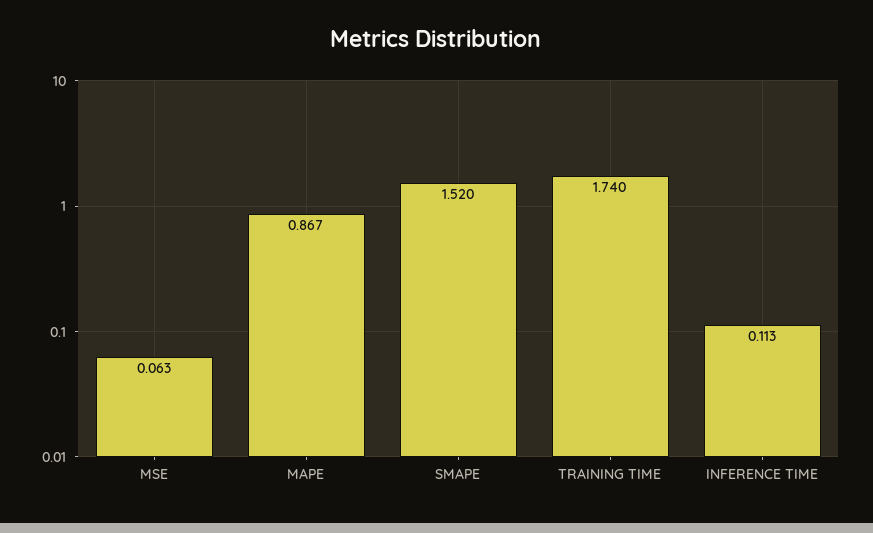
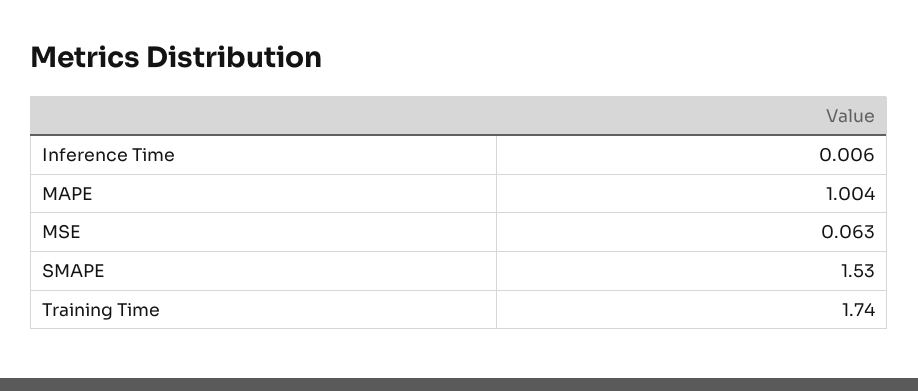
MAPE: 0.867 -> 1.004
SMAPE: 1.52 -> 1.53
INFERENCE TIME: 0.113 -> 0.006

